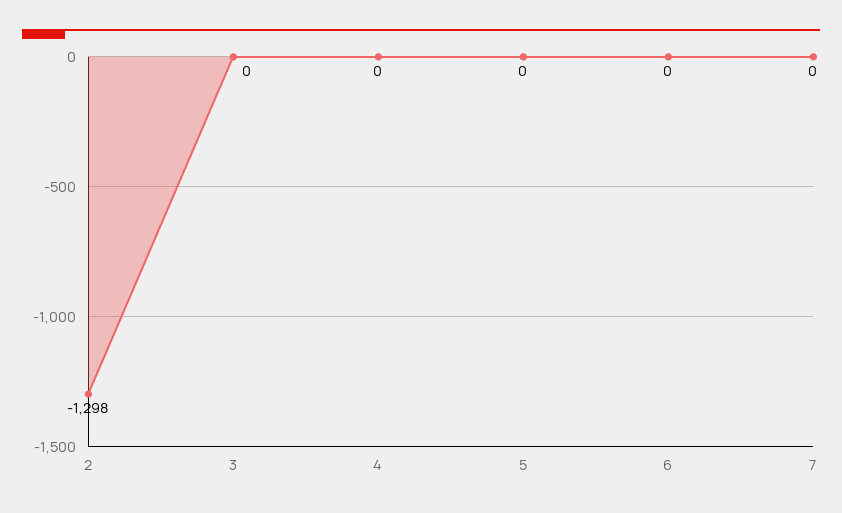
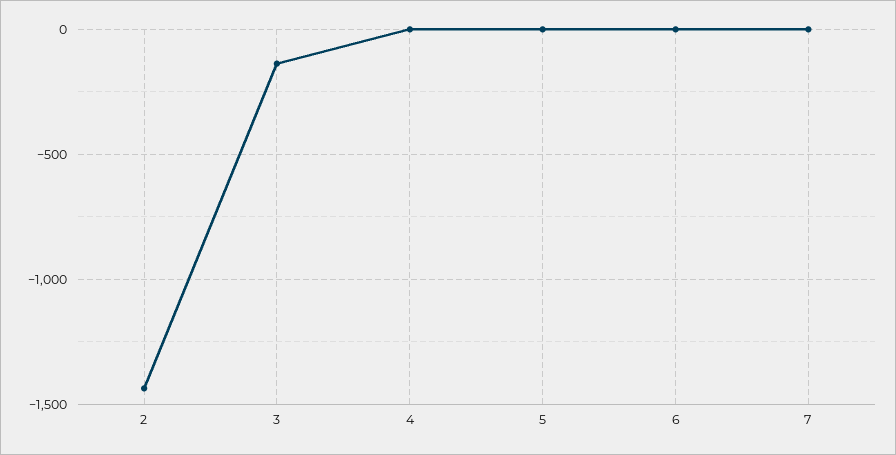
2: -1298 -> -1450
3: 0 -> -150

